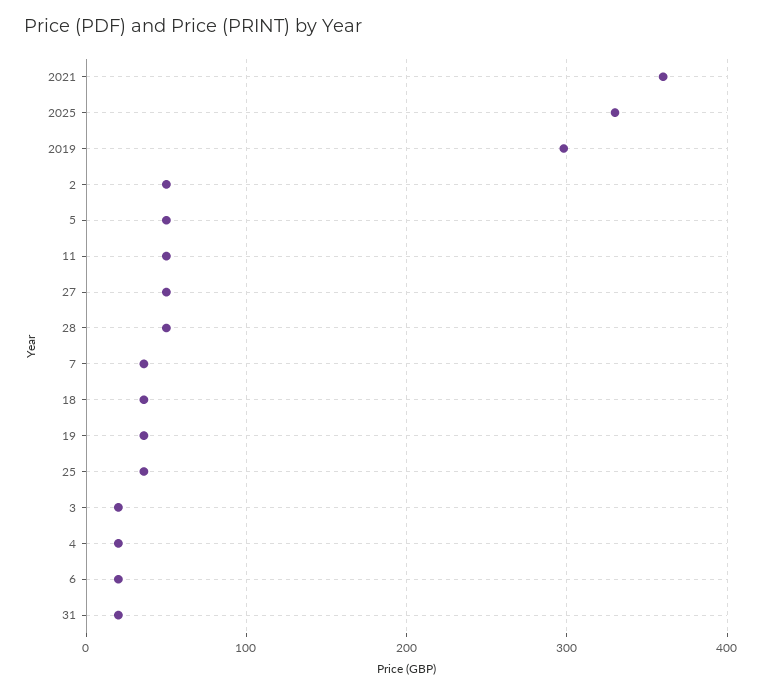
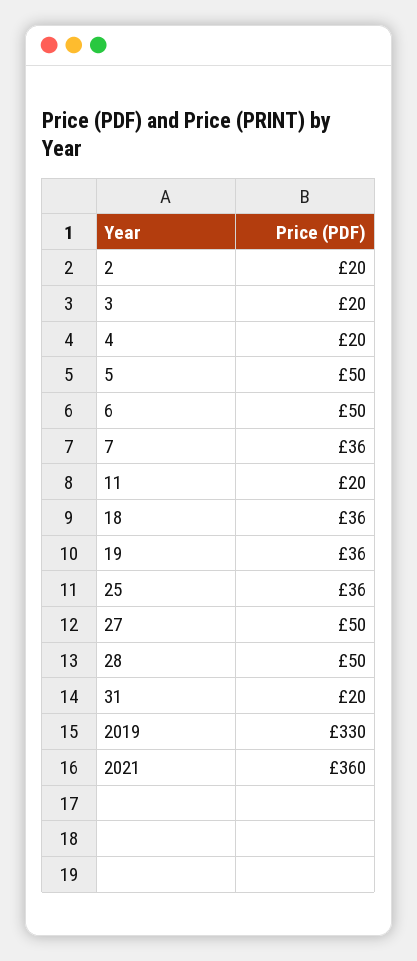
2025: 330 -> none
2019: 300 -> 330
2: 50 -> 20
11: 50 -> 20
6: 20 -> 50

